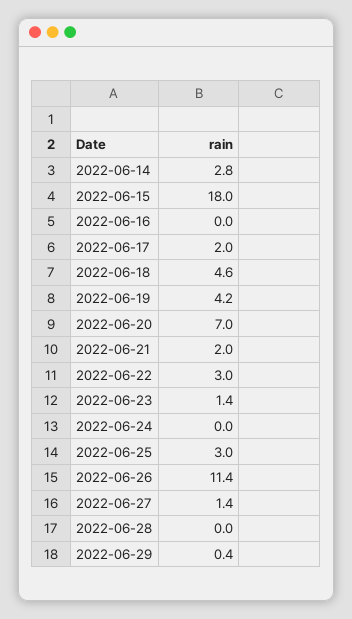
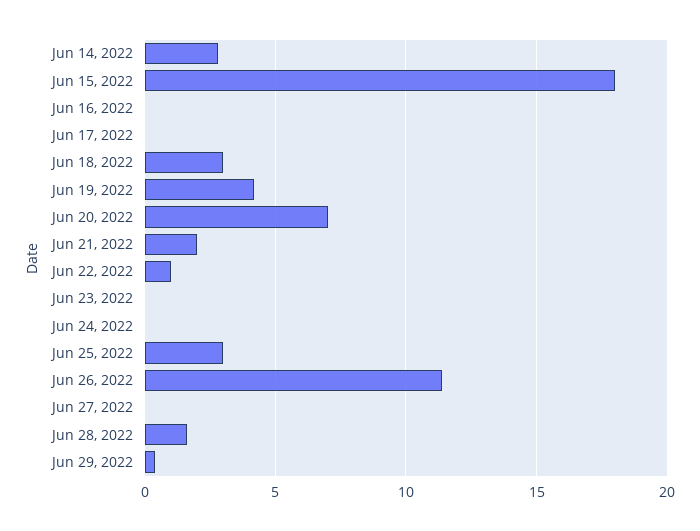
2022-06-17: 2 -> 0
2022-06-18: 4.6 -> 3
2022-06-22: 3 -> 1
2022-06-23: 1.4 -> 0
2022-06-27: 1.4 -> 0
2022-06-28: 0 -> 1.5

